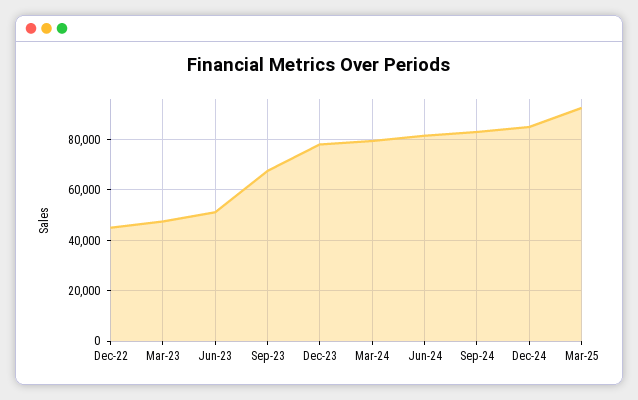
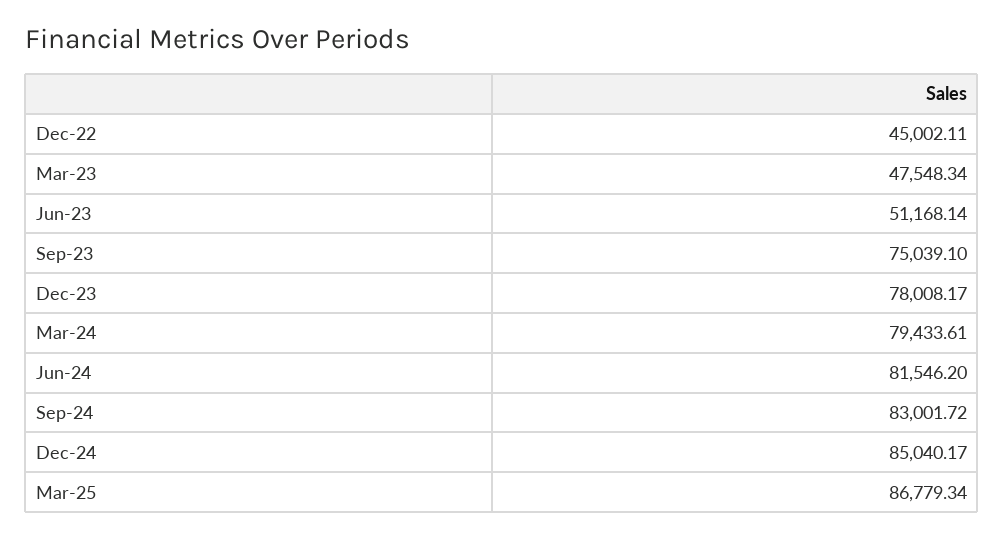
Sep-23: 67500 -> 75039.1
Mar-25: 92500 -> 86779.34

